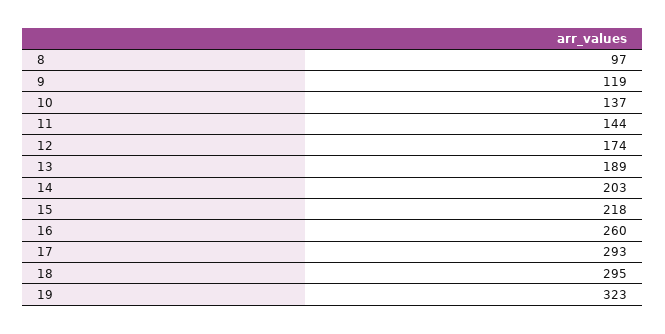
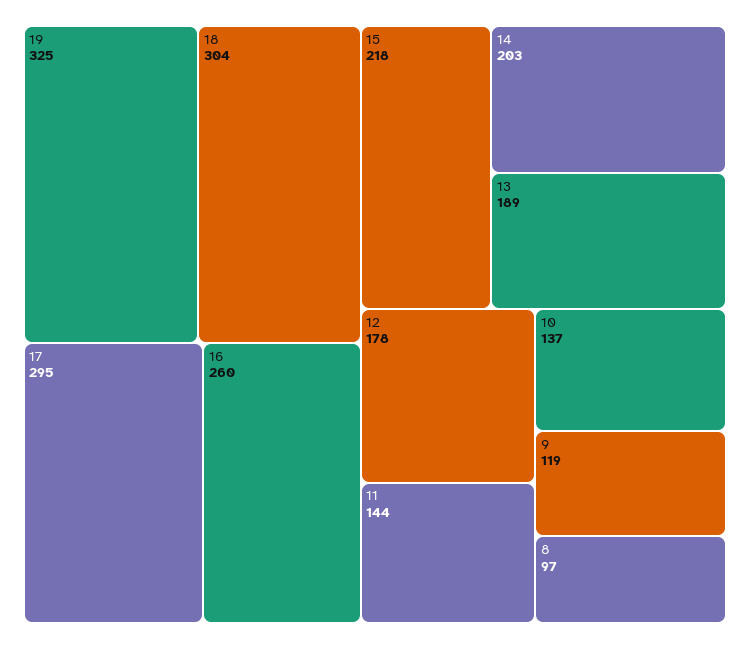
12: 174 -> 178
17: 293 -> 295
18: 295 -> 304
19: 323 -> 325

